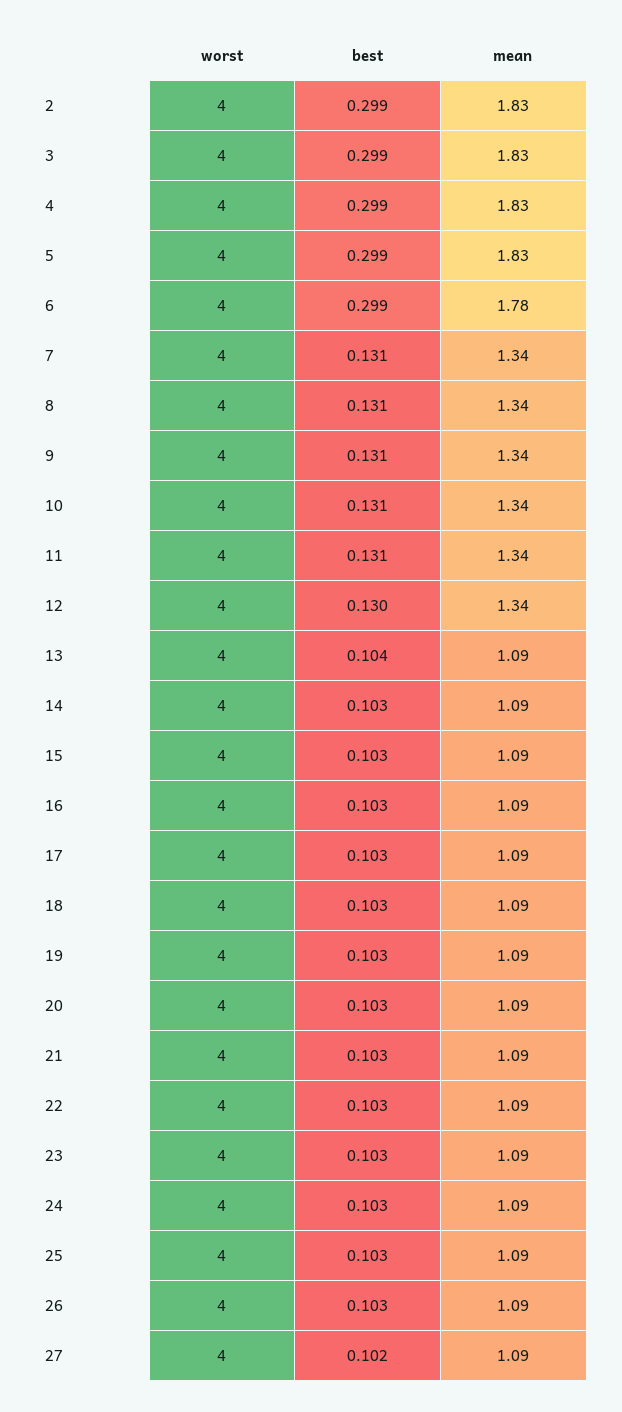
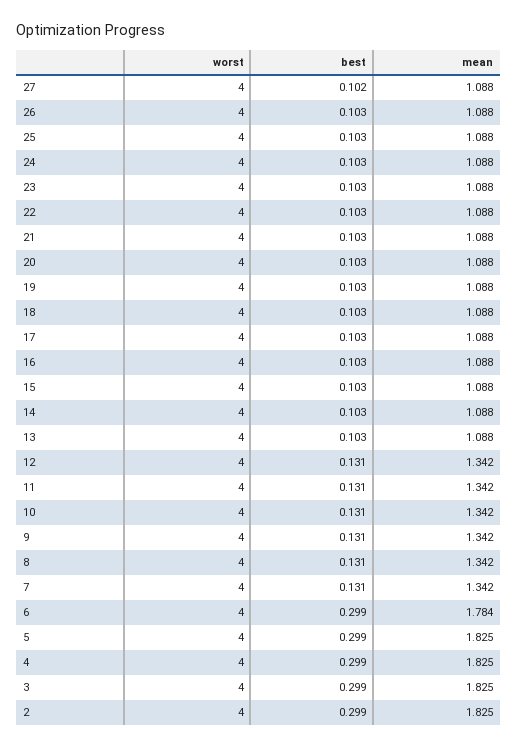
best, 12: 0.13 -> 0.131
best, 13: 0.104 -> 0.103

